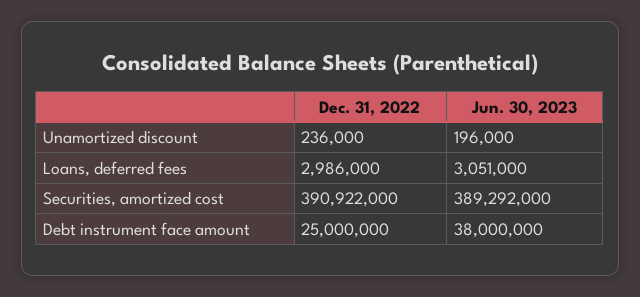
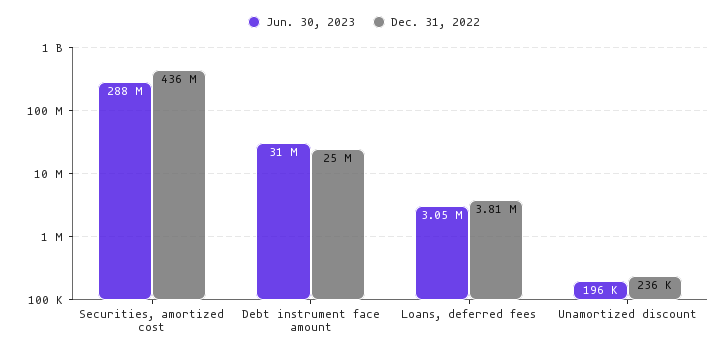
Dec. 31, 2022, Loans, deferred fees: 2986000 -> 3810000
Dec. 31, 2022, Securities, amortized cost: 390922000 -> 436000000
Jun. 30, 2023, Securities, amortized cost: 389292000 -> 288000000
Jun. 30, 2023, Debt instrument face amount: 38000000 -> 31000000

